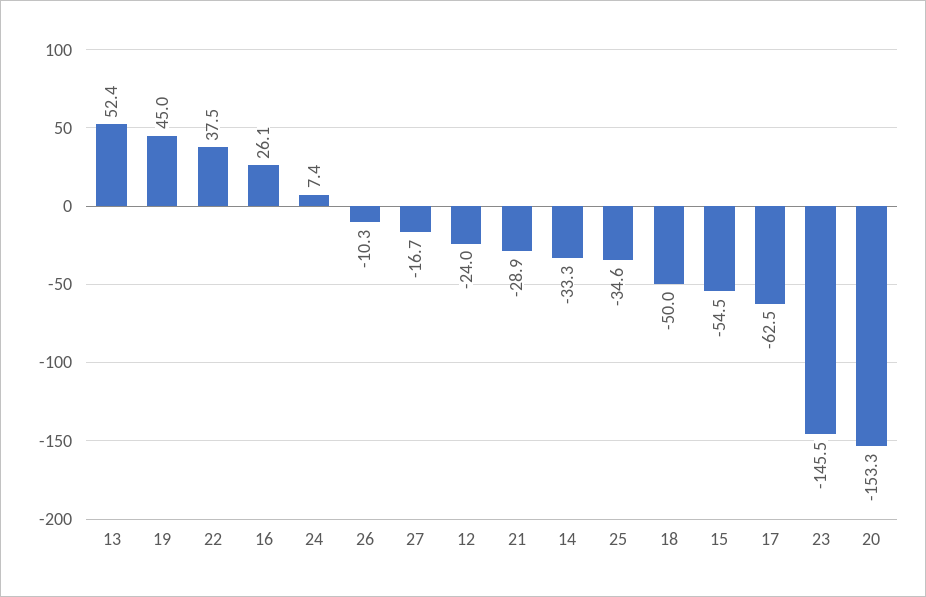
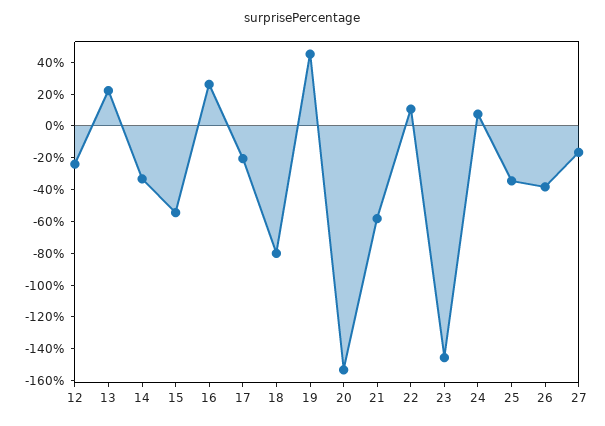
13: 52.4 -> 20
22: 37.5 -> 10
26: -10.3 -> -40
21: -28.9 -> -60
18: -50 -> -80
17: -62.5 -> -20

